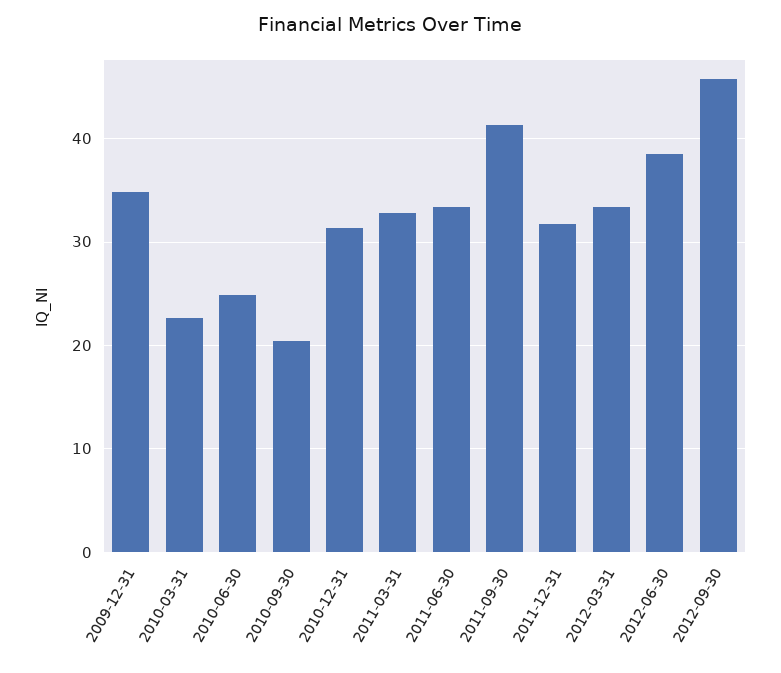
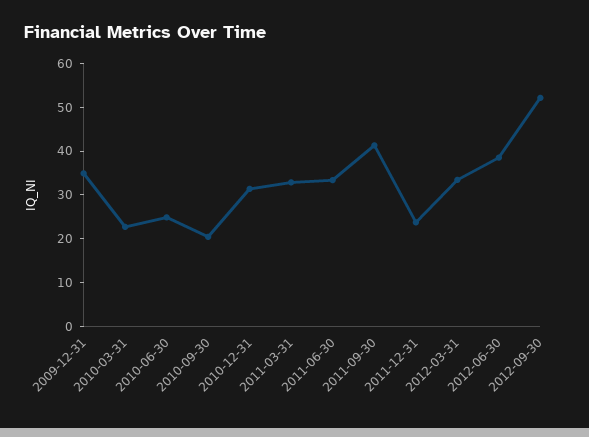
2011-12-31: 32 -> 24
2012-09-30: 46 -> 52

